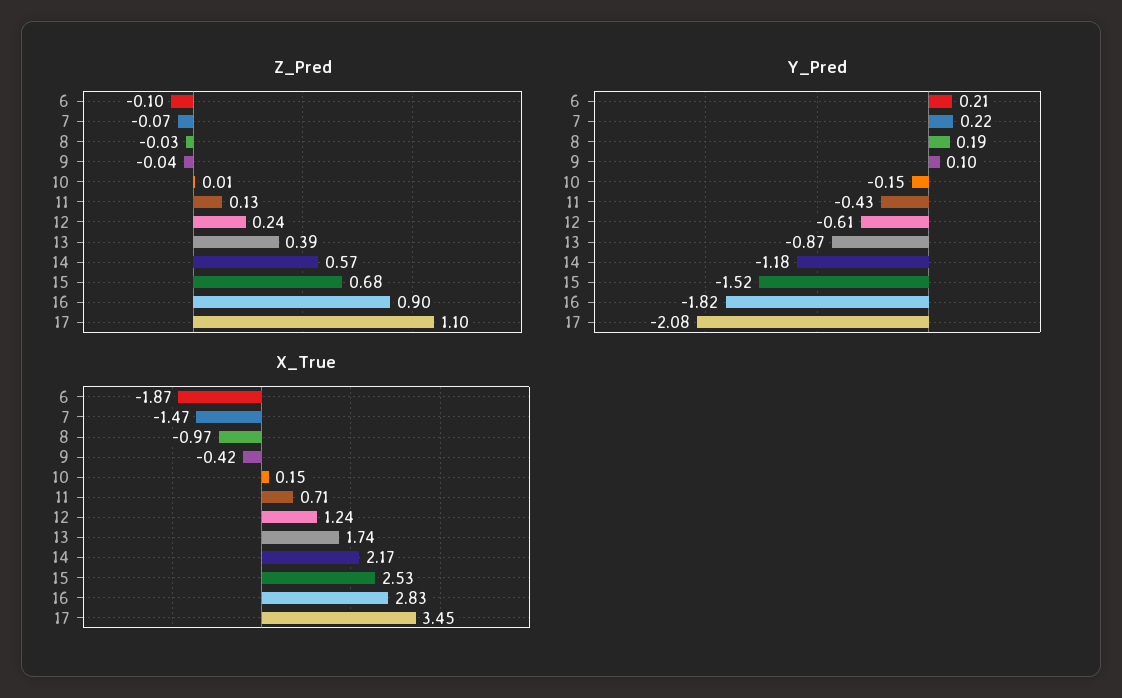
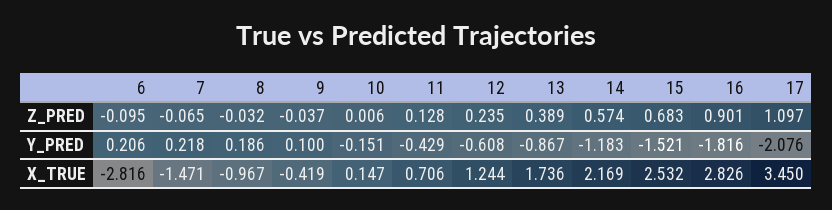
X_True, 6: -1.87 -> -2.816

